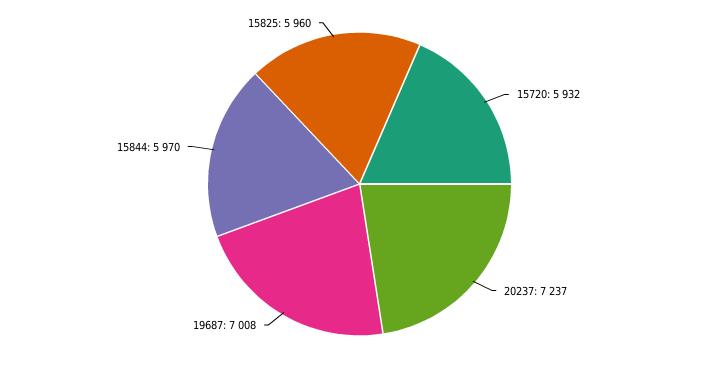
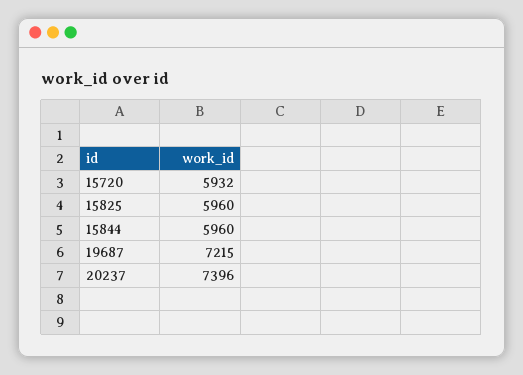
20237: 7237 -> 7396
19687: 7008 -> 7215
15844: 5970 -> 5960

